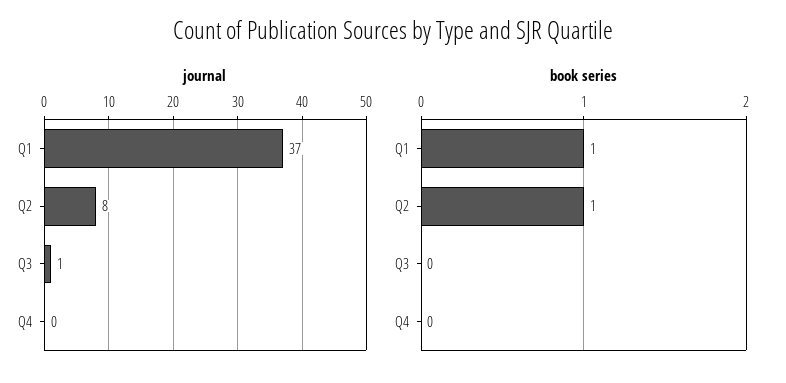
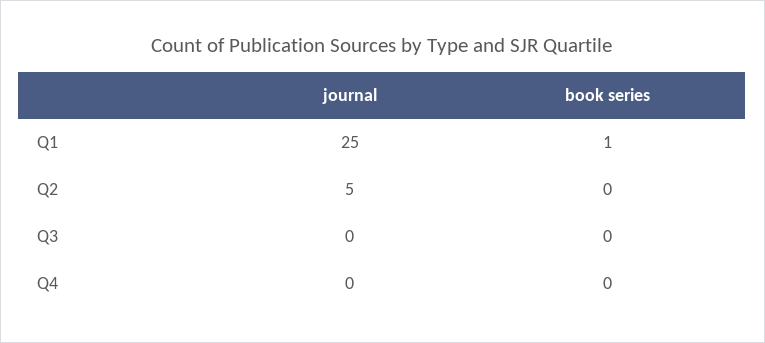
journal, Q1: 37 -> 25
journal, Q2: 8 -> 5
journal, Q3: 1 -> 0
book series, Q2: 1 -> 0

